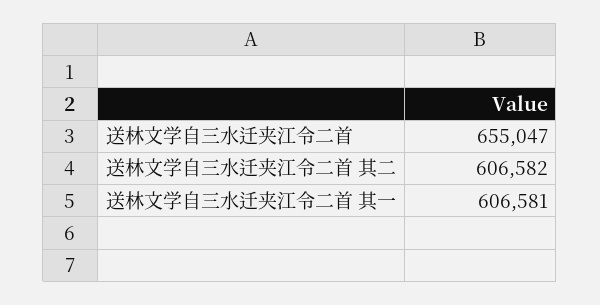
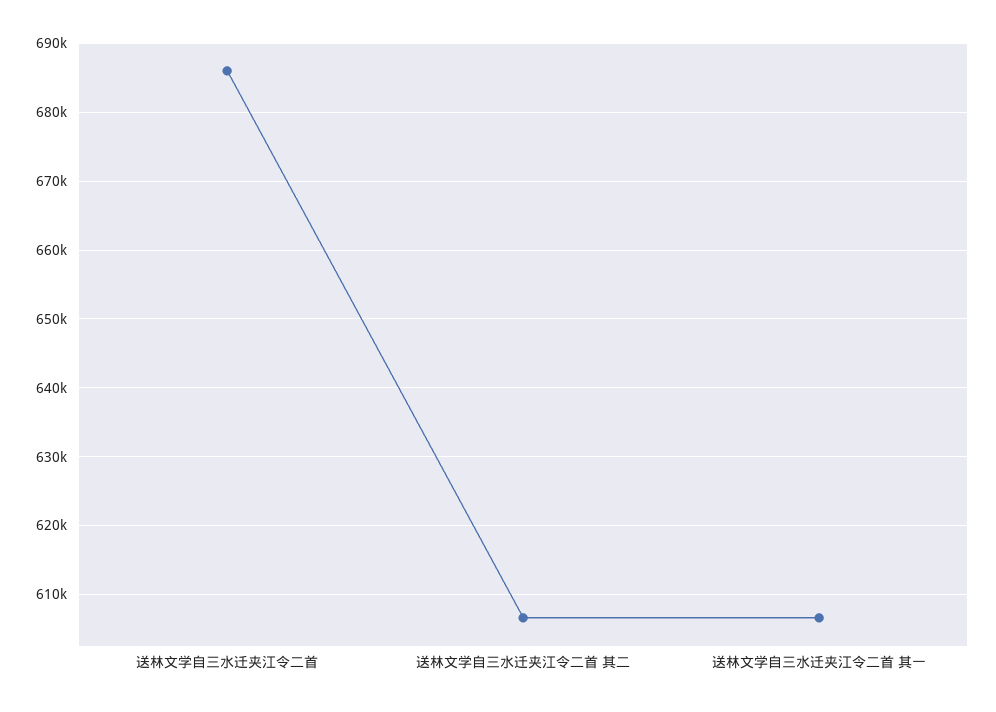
送林文学自三水迁夹江令二首: 655047 -> 686000

